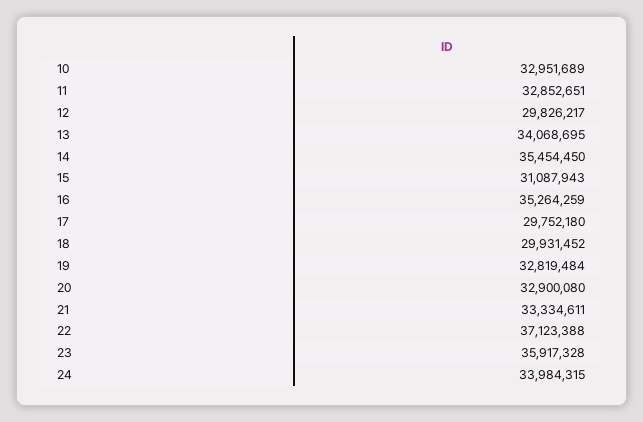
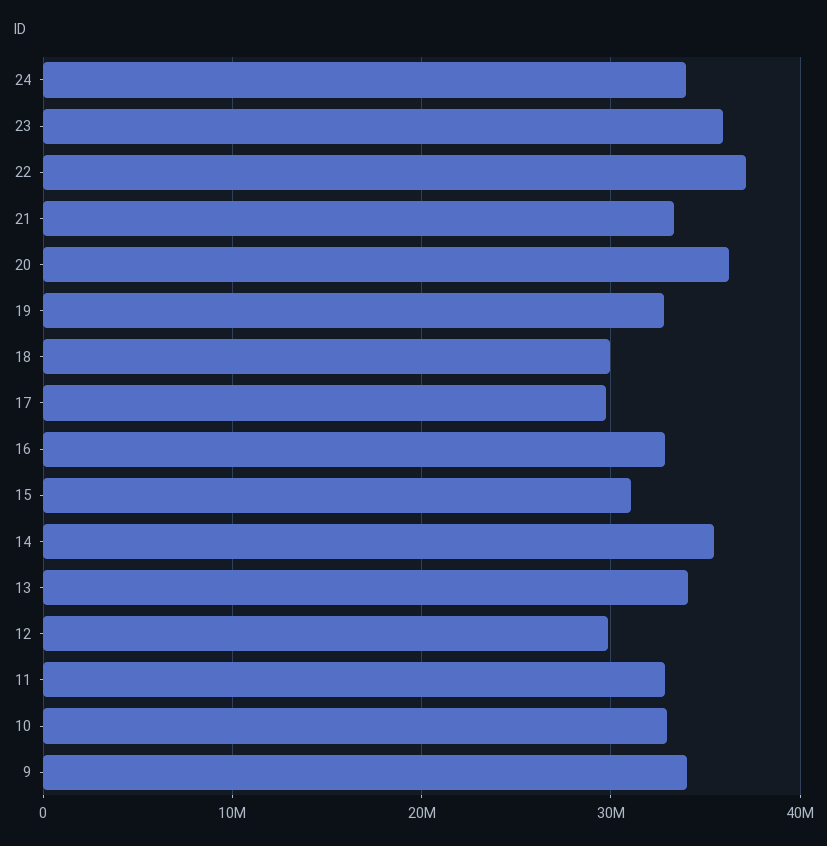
16: 35264259 -> 33000000
20: 32900080 -> 36000000
9: none -> 34000000

